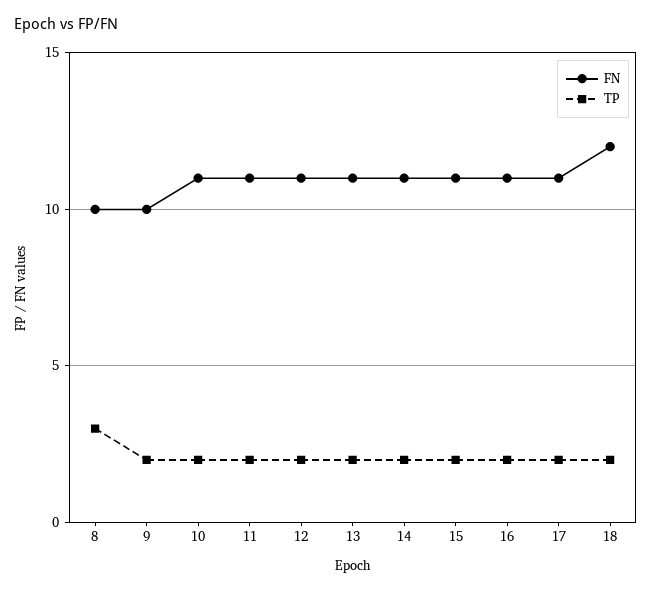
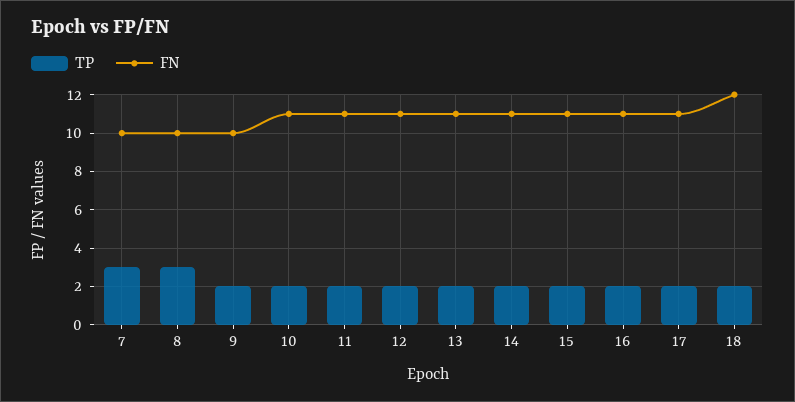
TP, 7: none -> 3
FN, 7: none -> 10

